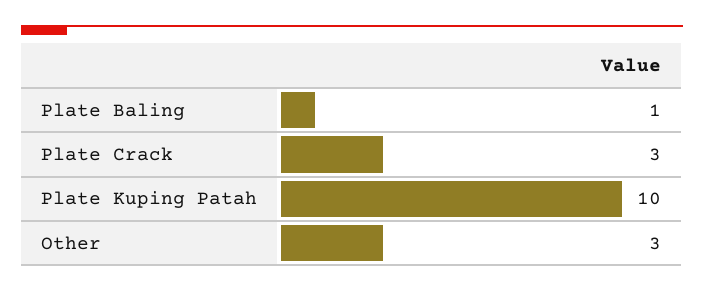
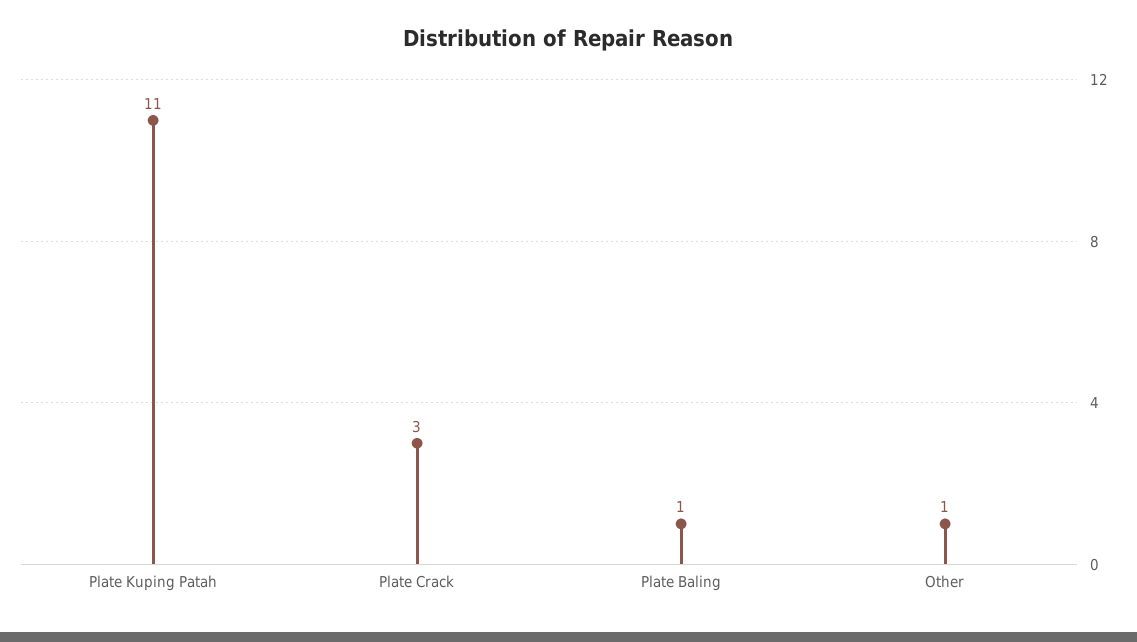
Plate Kuping Patah: 10 -> 11
Other: 3 -> 1

